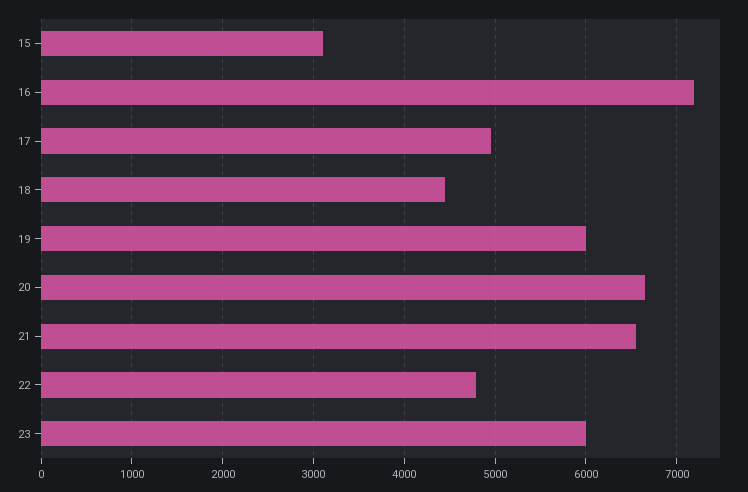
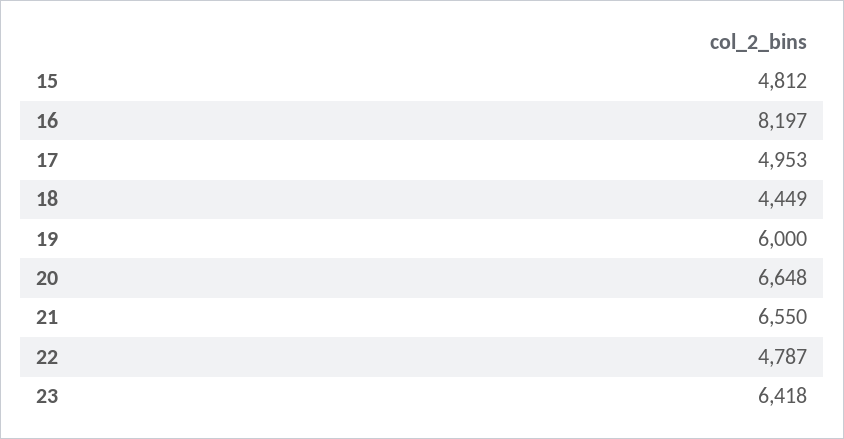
15: 3100 -> 4812
16: 7200 -> 8197
23: 6000 -> 6418

